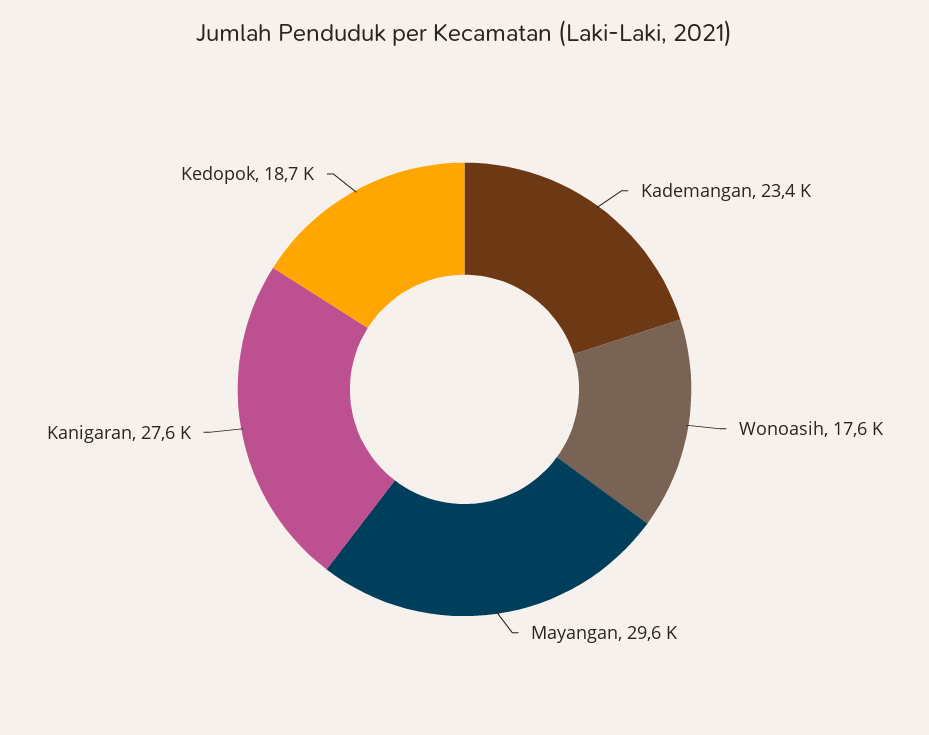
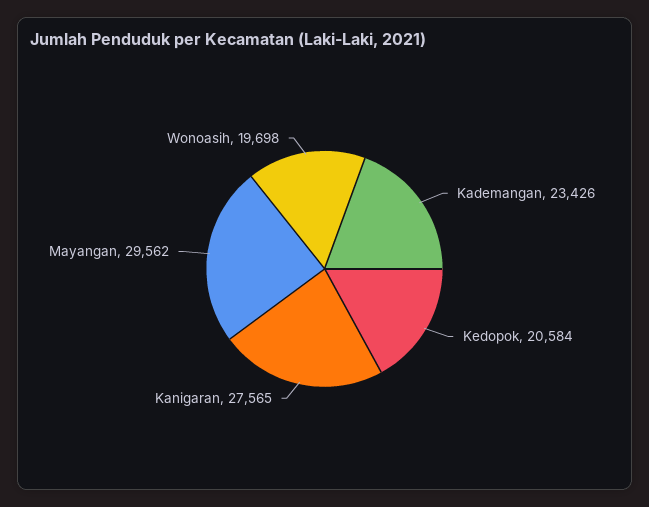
Wonoasih: 17600 -> 19698
Kedopok: 18700 -> 20584

